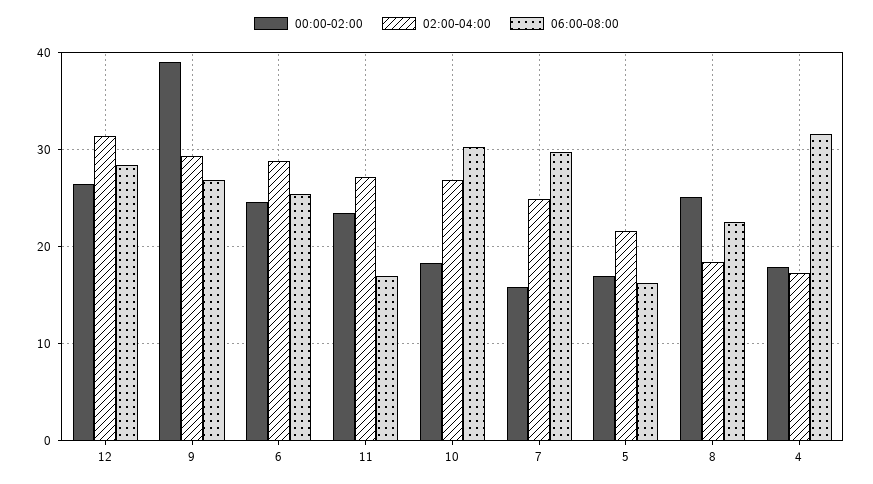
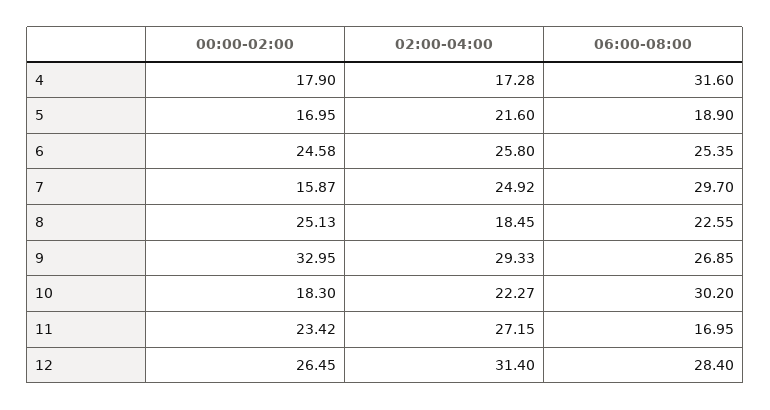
00:00-02:00, 9: 39 -> 32.95
02:00-04:00, 6: 29 -> 25.8
02:00-04:00, 10: 27 -> 22.27
06:00-08:00, 5: 16 -> 18.9

